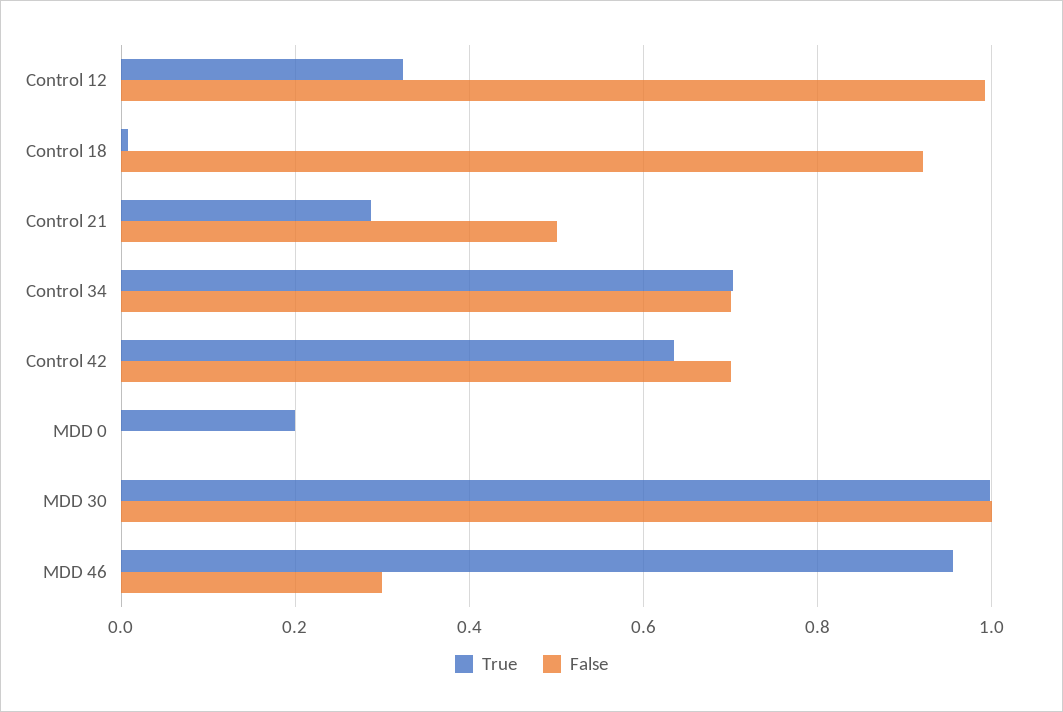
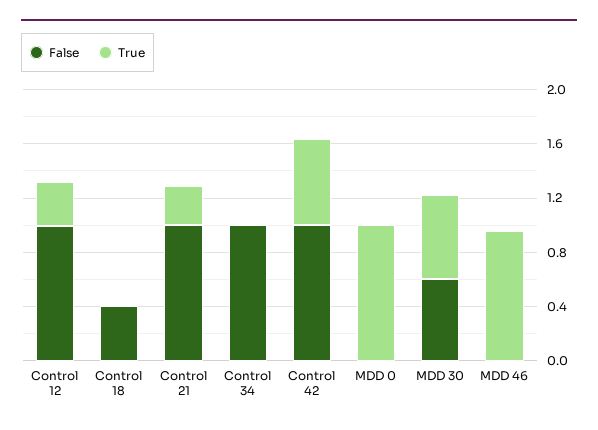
False, Control 18: 0.92 -> 0.4
False, Control 21: 0.5 -> 1
True, Control 34: 0.7 -> 0
False, Control 34: 0.7 -> 1
False, Control 42: 0.7 -> 1
True, MDD 0: 0.2 -> 1
True, MDD 30: 1 -> 0.6
False, MDD 30: 1 -> 0.6
False, MDD 46: 0.3 -> 0

